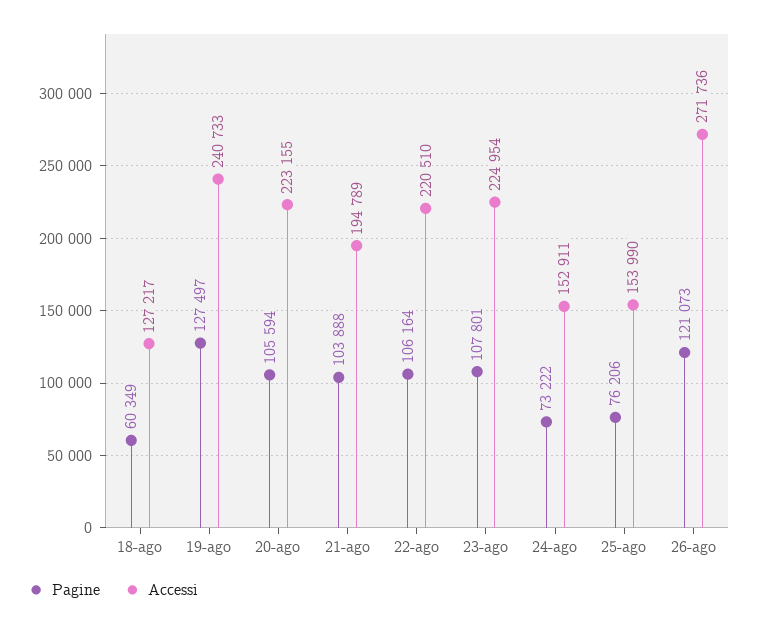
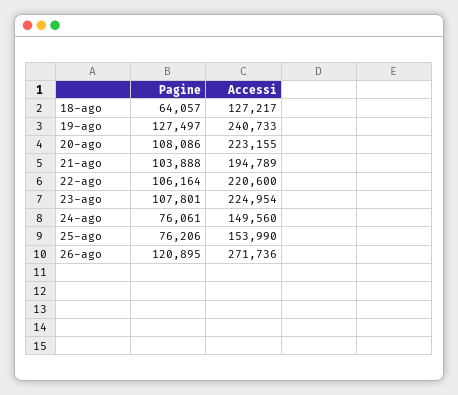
Pagine, 18-ago: 60349 -> 64057
Pagine, 20-ago: 105594 -> 108086
Accessi, 22-ago: 220510 -> 220600
Pagine, 24-ago: 73222 -> 76061
Accessi, 24-ago: 152911 -> 149560
Pagine, 26-ago: 121073 -> 120895

